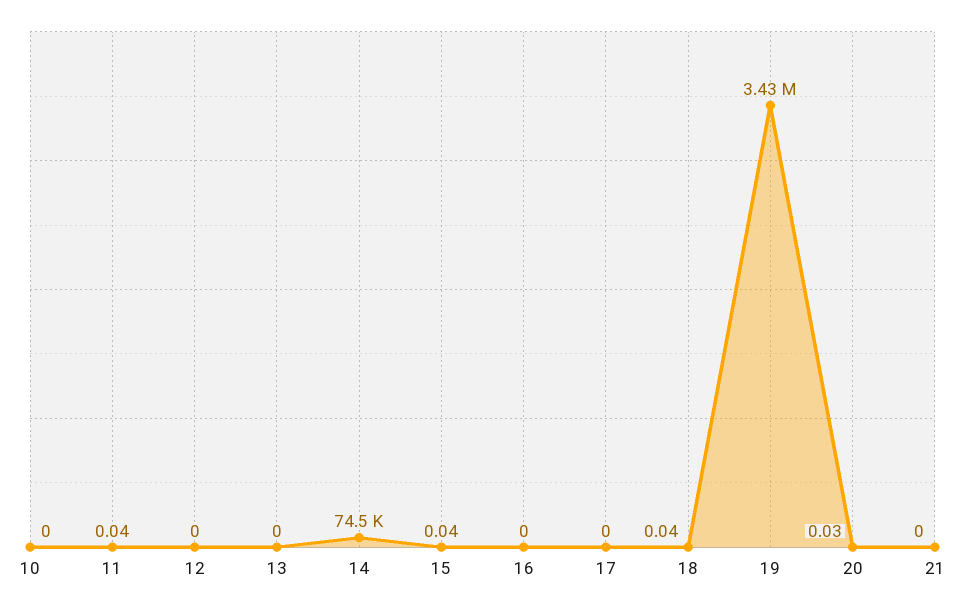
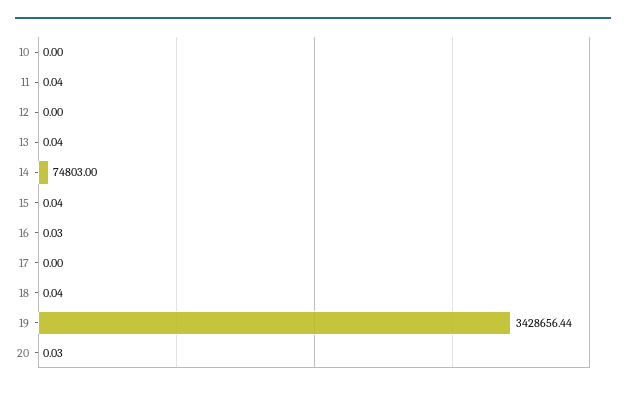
13: 0 -> 0.04
14: 74500 -> 74803
16: 0 -> 0.03
21: 0 -> none

